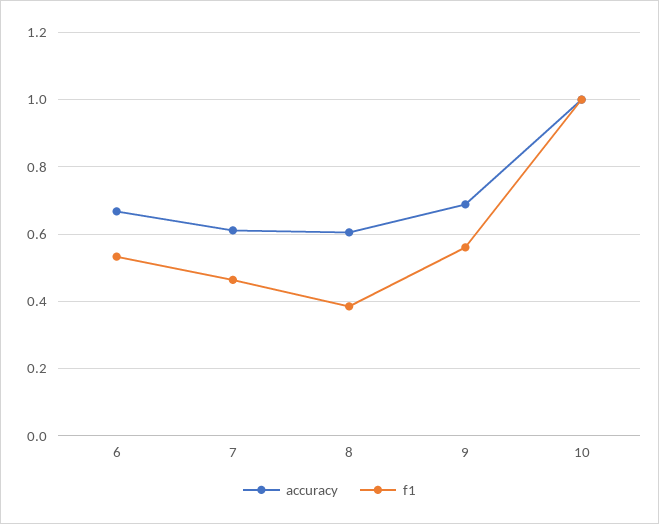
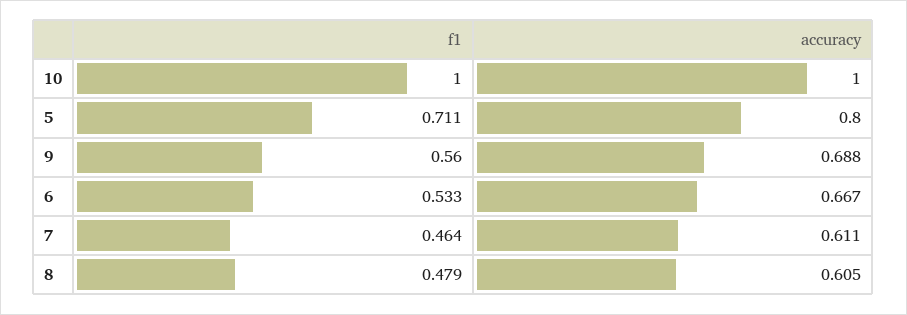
f1, 8: 0.38 -> 0.479
f1, 5: none -> 0.711
accuracy, 5: none -> 0.8

